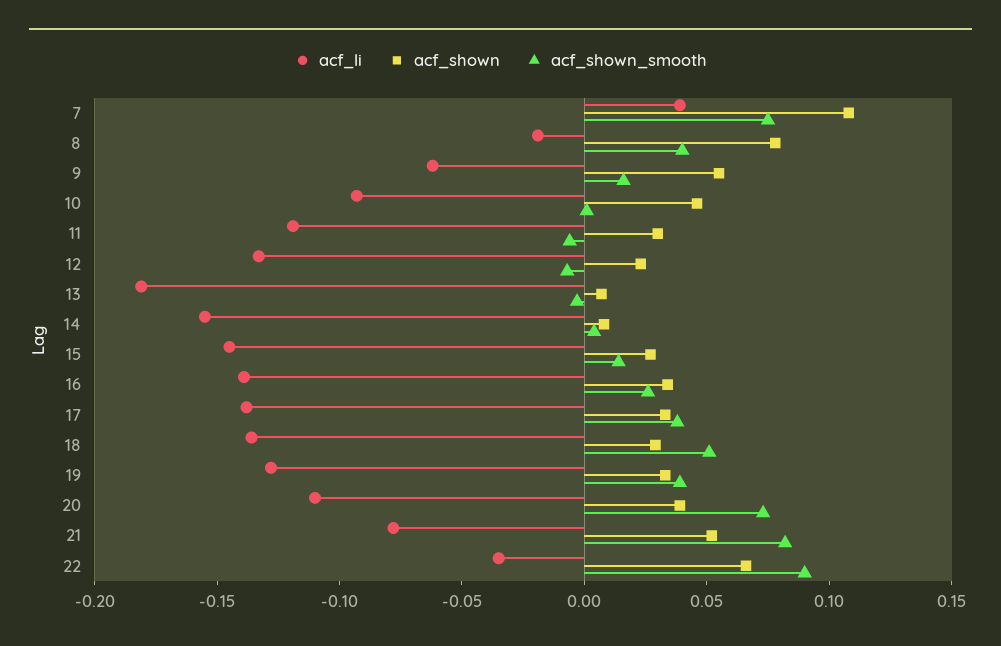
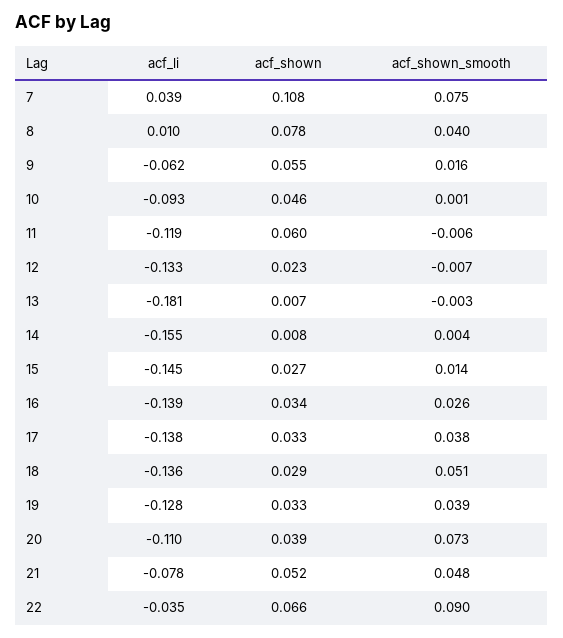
acf_li, 8: -0.02 -> 0.01
acf_shown, 11: 0.03 -> 0.06
acf_shown_smooth, 21: 0.08 -> 0.048

